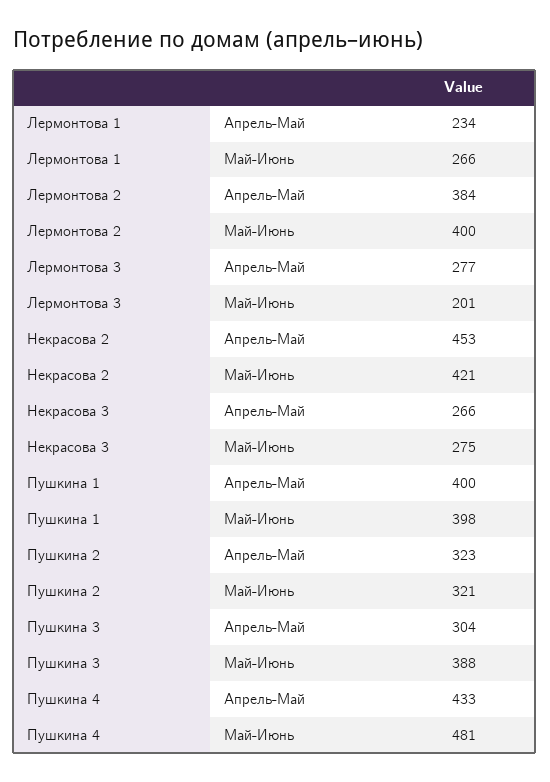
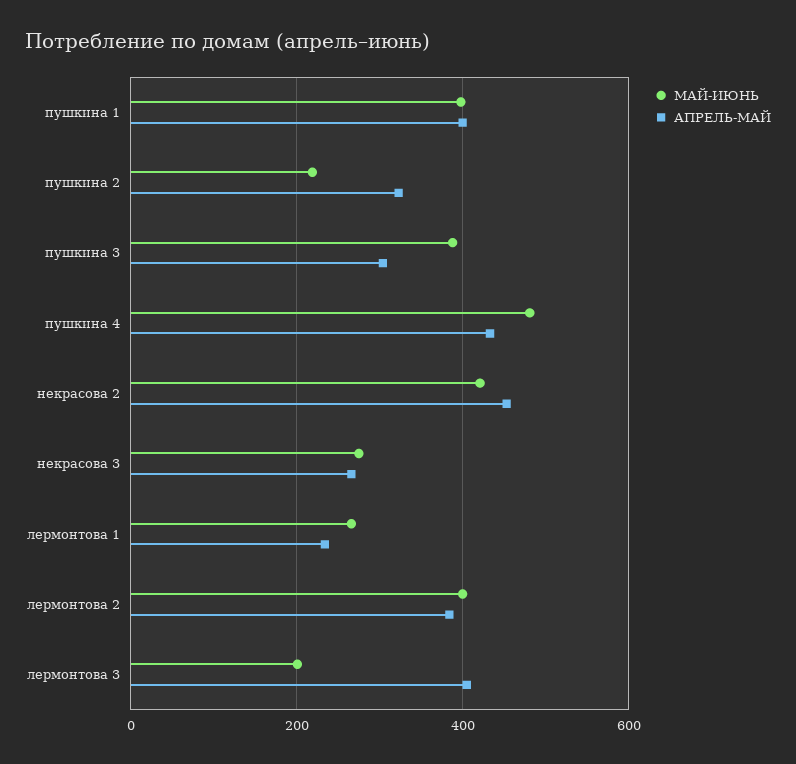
Апрель-Май, Лермонтова 3: 277 -> 400
Май-Июнь, Пушкина 2: 321 -> 220

